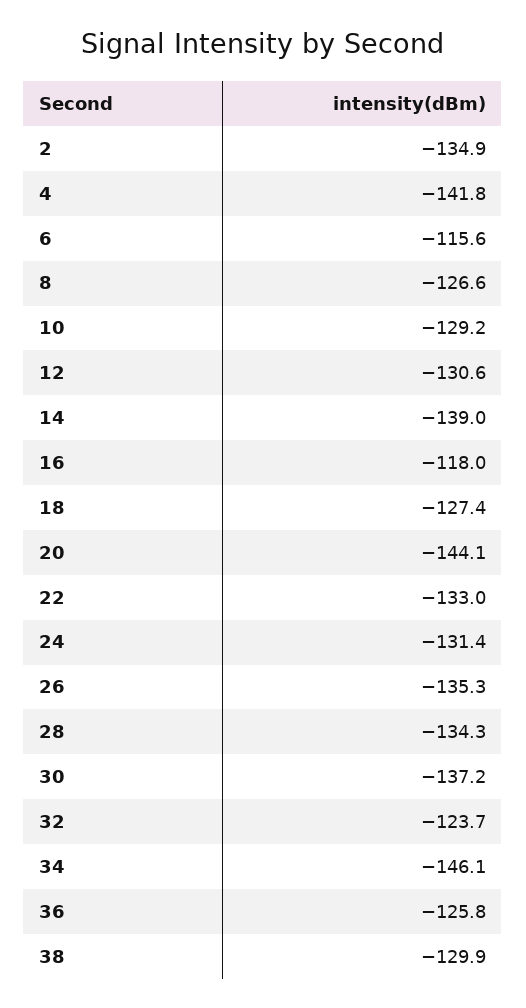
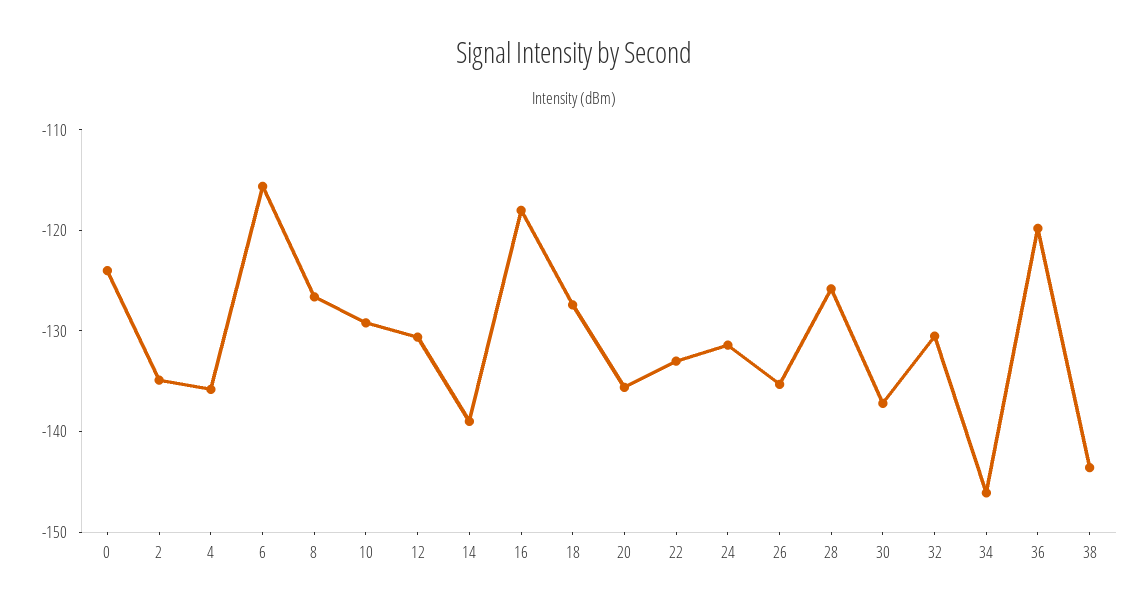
4: -141.8 -> -136
20: -144.1 -> -136
28: -134.3 -> -126
32: -123.7 -> -130
36: -125.8 -> -120
38: -129.9 -> -144
0: none -> -124

